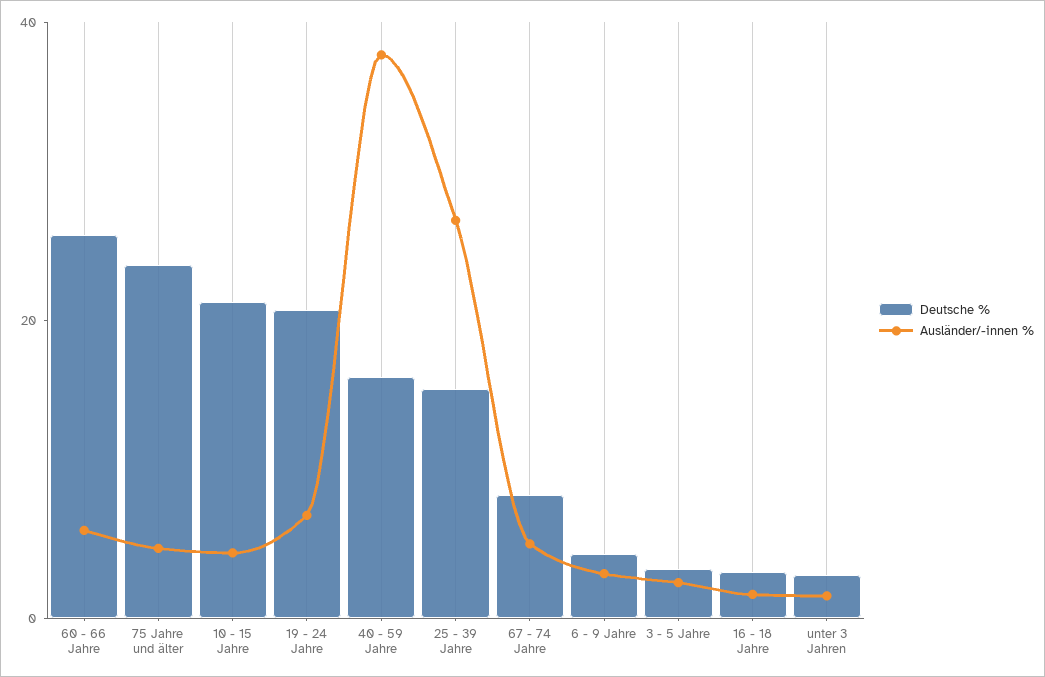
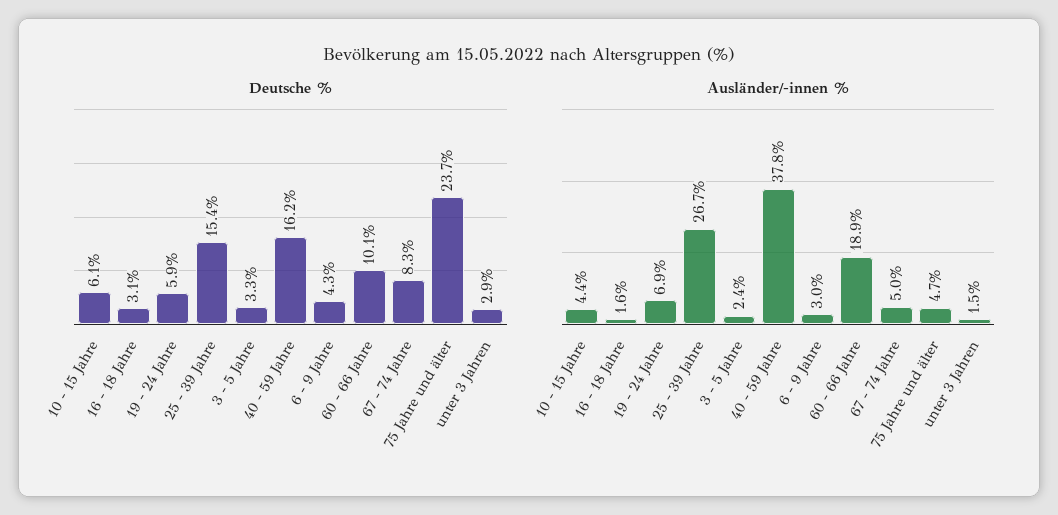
Deutsche %, 60 - 66 Jahre: 25 -> 10.1
Ausländer/-innen %, 60 - 66 Jahre: 5 -> 18.9
Deutsche %, 10 - 15 Jahre: 20 -> 6.1
Deutsche %, 19 - 24 Jahre: 20 -> 5.9

